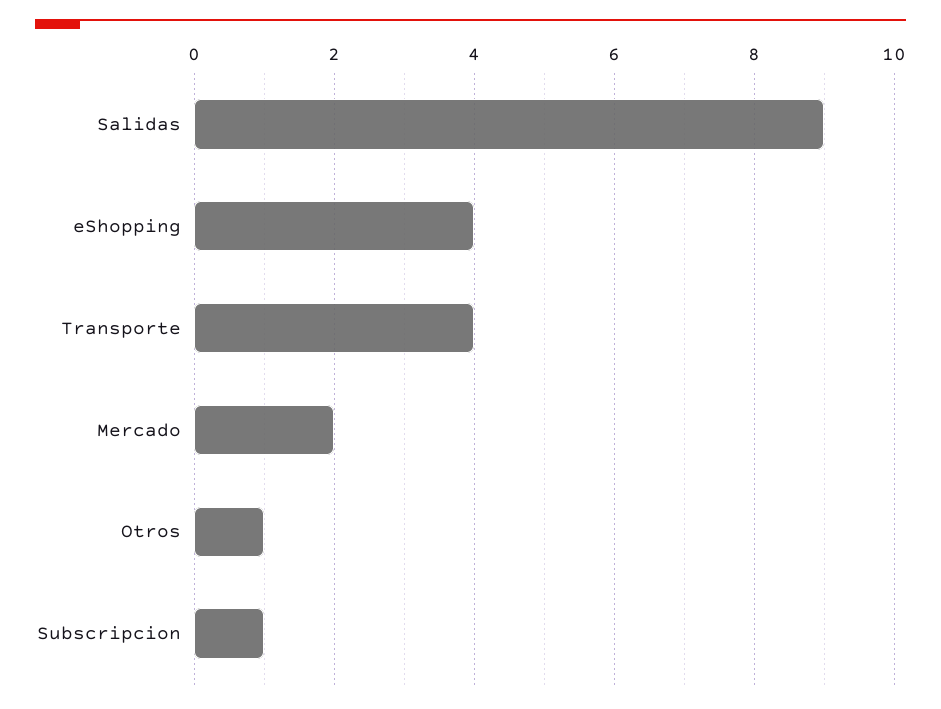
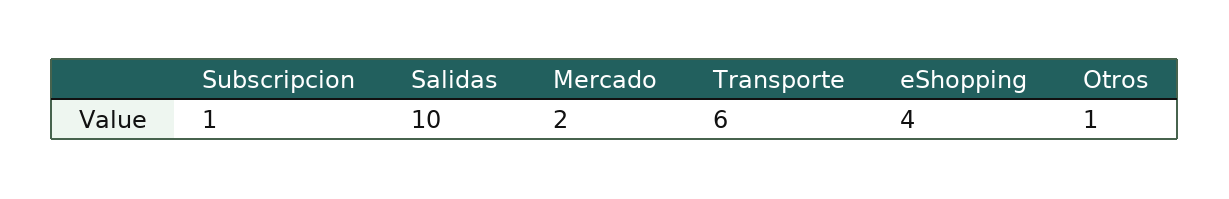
Salidas: 9 -> 10
Transporte: 4 -> 6

